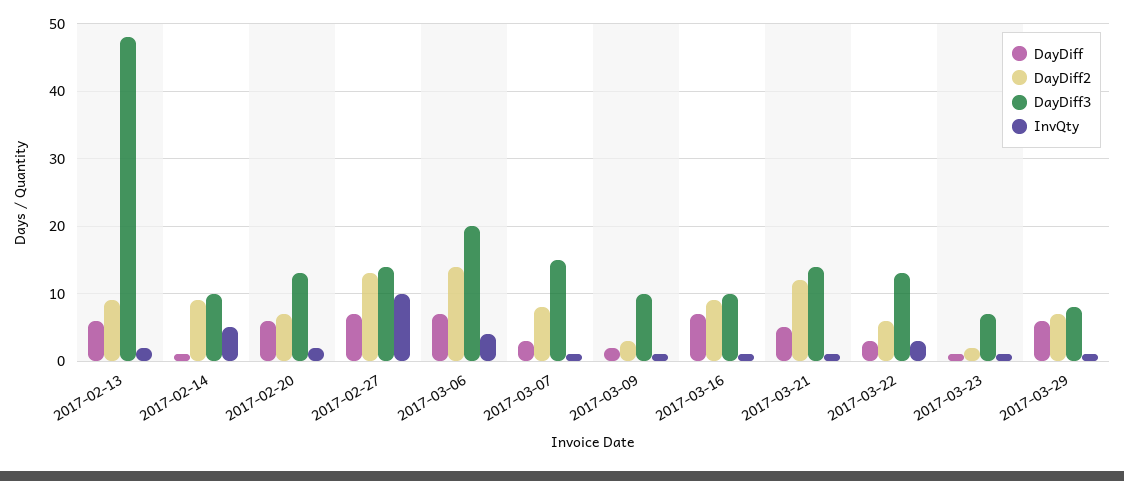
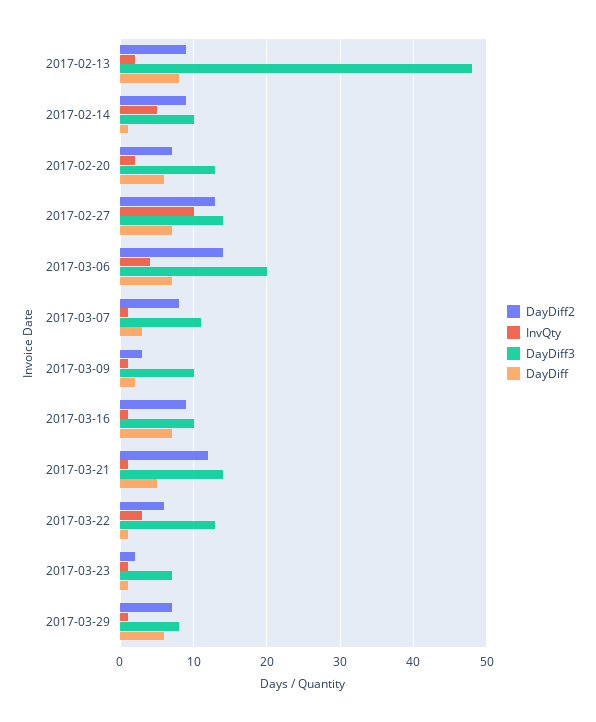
DayDiff, 2017-02-13: 6 -> 8
DayDiff3, 2017-03-07: 15 -> 11
DayDiff, 2017-03-22: 3 -> 1

